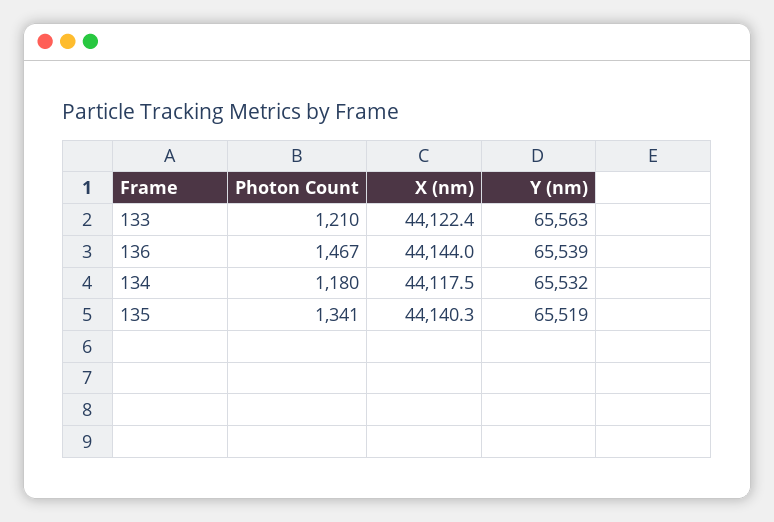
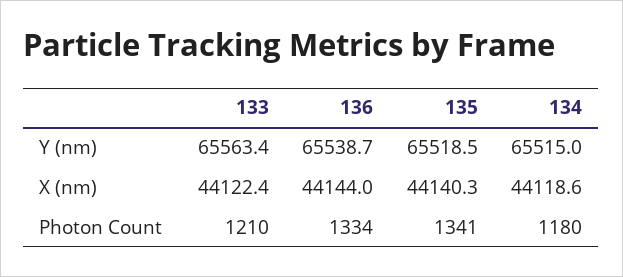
Photon Count, 136: 1467 -> 1334
X (nm), 134: 44117.5 -> 44118.6
Y (nm), 134: 65532 -> 65515

